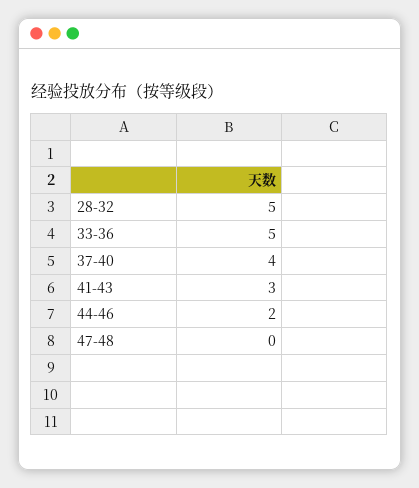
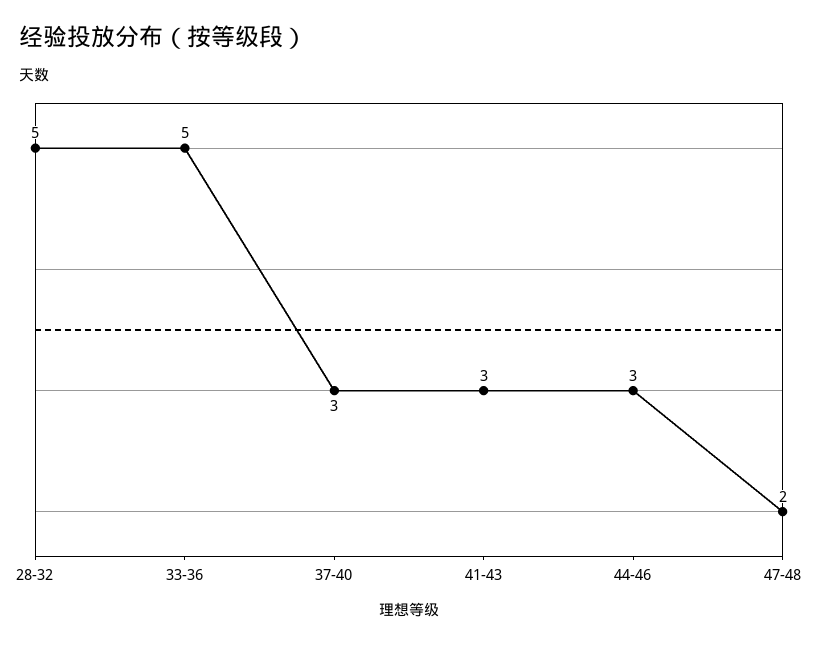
37-40: 4 -> 3
44-46: 2 -> 3
47-48: 0 -> 2

